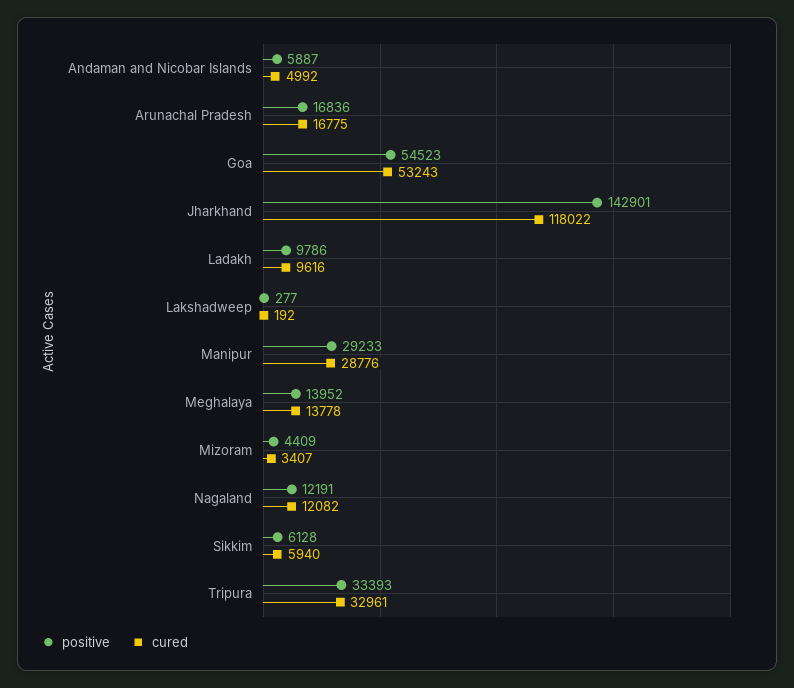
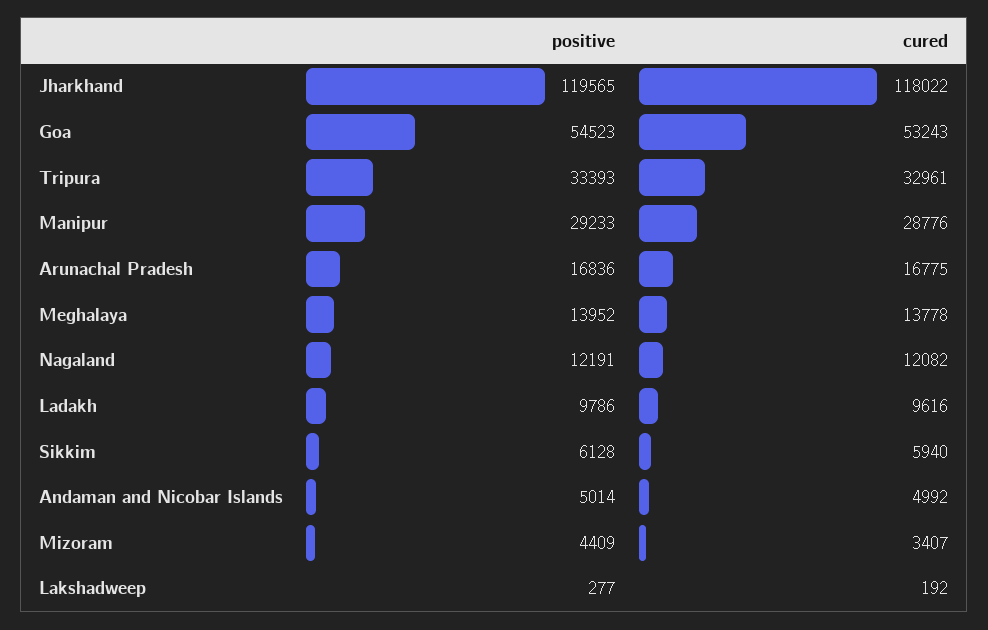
positive, Andaman and Nicobar Islands: 5887 -> 5014
positive, Jharkhand: 142901 -> 119565

